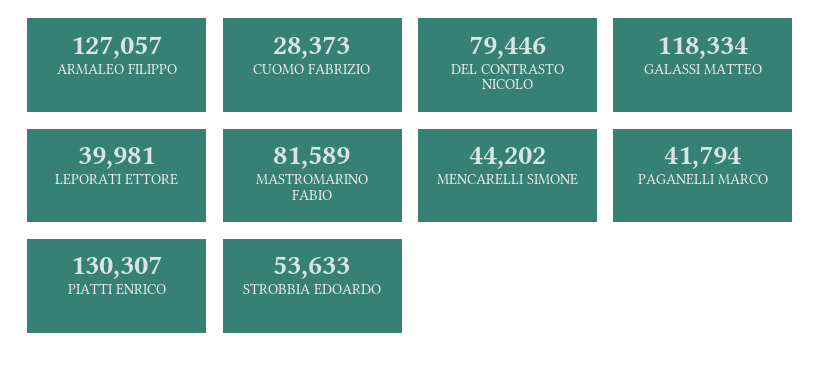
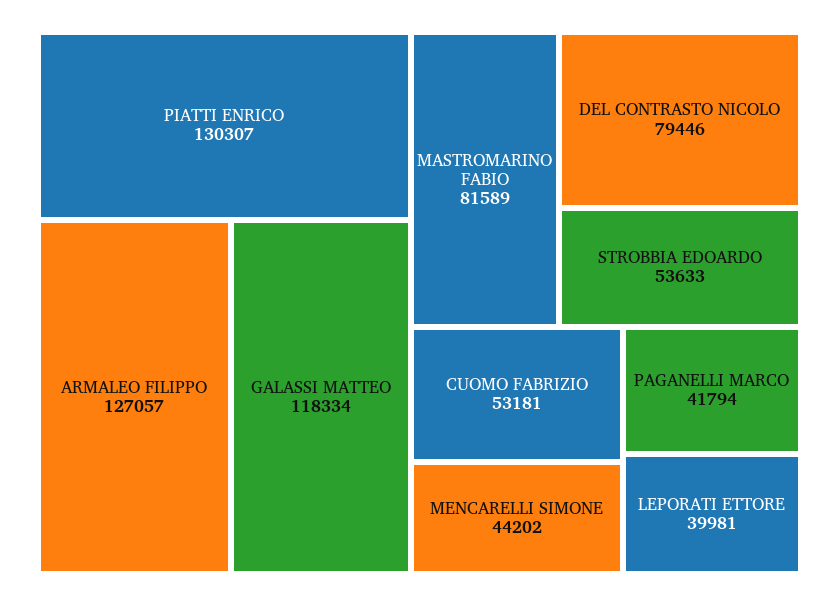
CUOMO FABRIZIO: 28373 -> 53181

